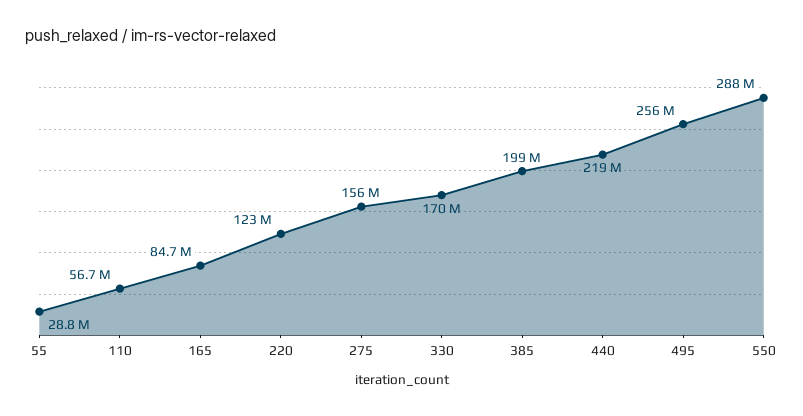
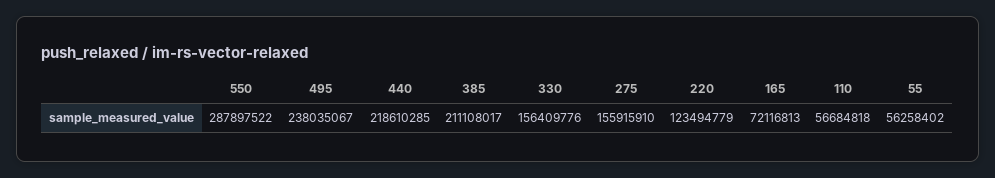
55: 28800000 -> 56258402
165: 84700000 -> 72116813
330: 170000000 -> 156409776
385: 199000000 -> 211108017
495: 256000000 -> 238035067

